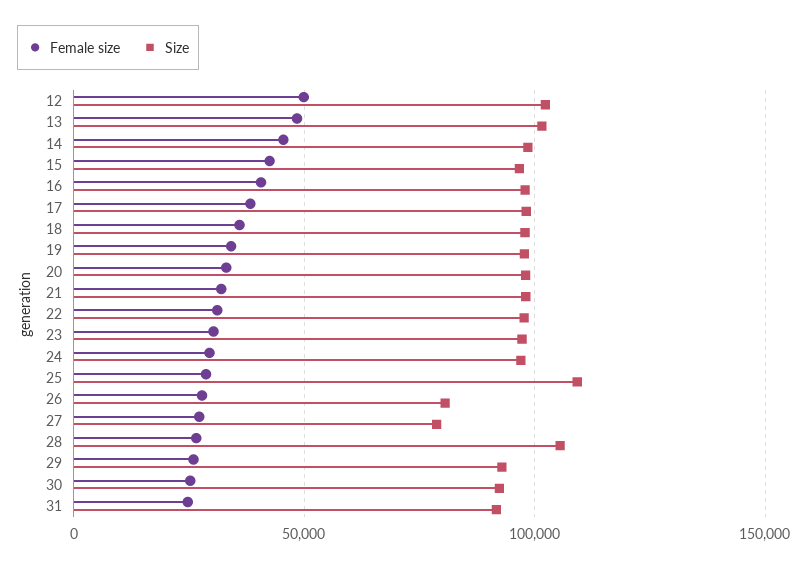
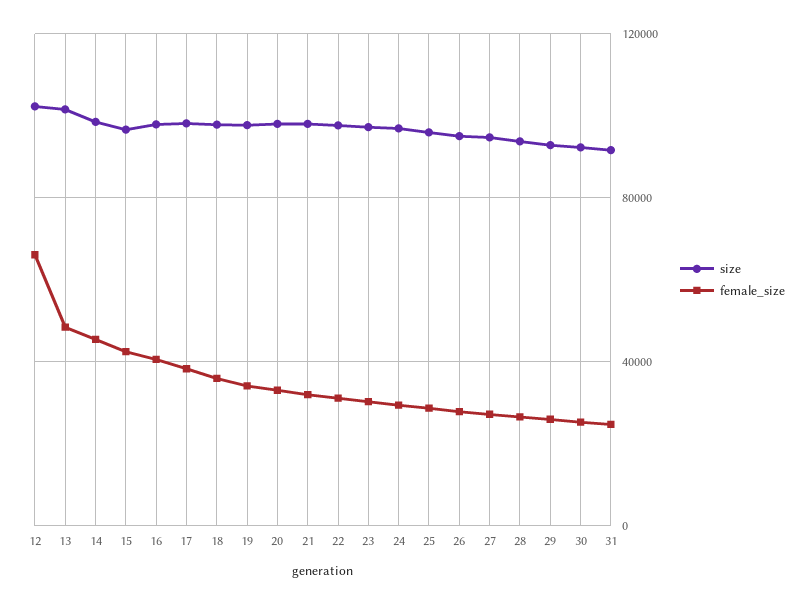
Female size, 12: 50000 -> 65000
Size, 25: 110000 -> 95000
Size, 26: 80000 -> 95000
Size, 27: 80000 -> 95000
Size, 28: 105000 -> 95000

